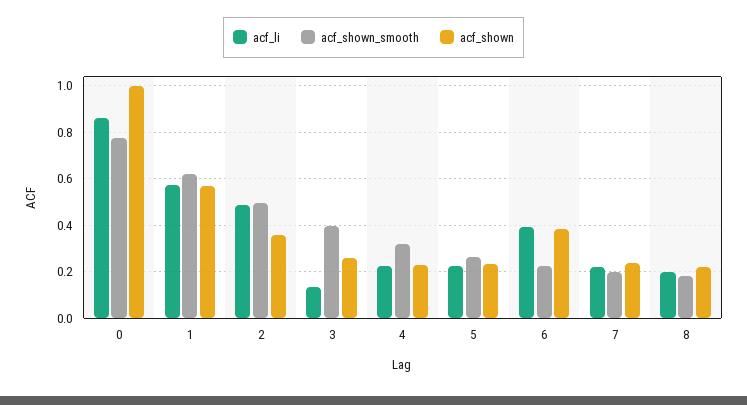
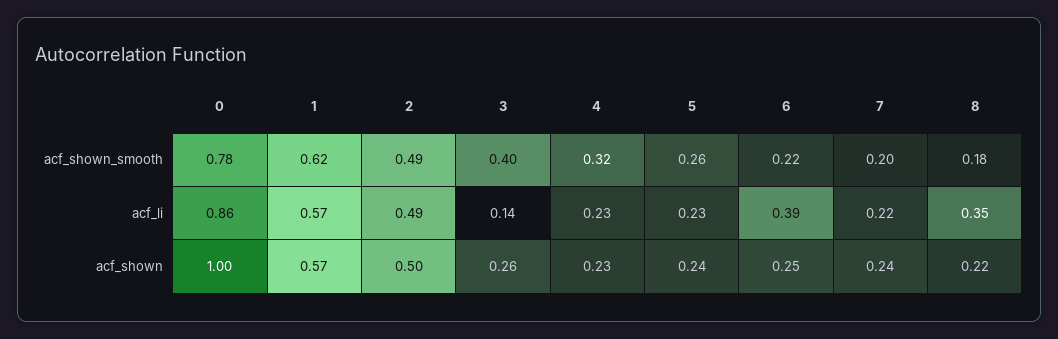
acf_shown, 2: 0.35 -> 0.5
acf_shown, 6: 0.4 -> 0.25
acf_li, 8: 0.2 -> 0.35

